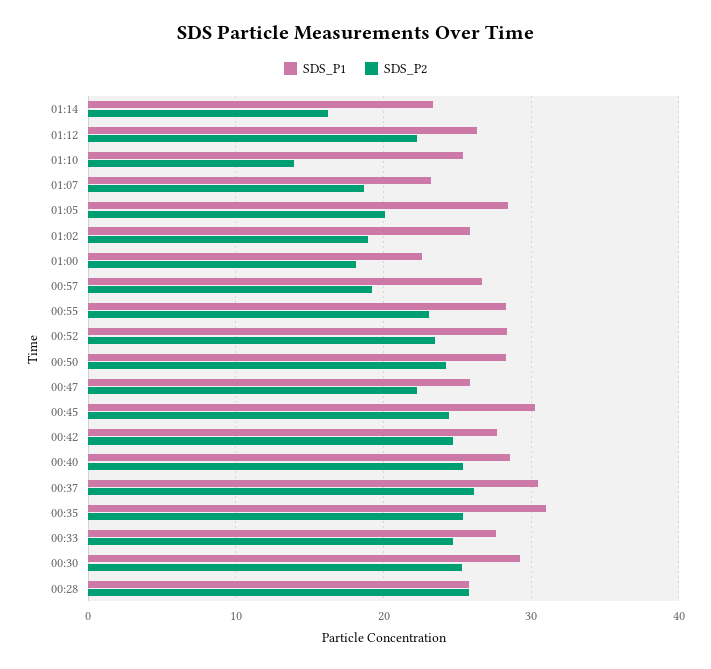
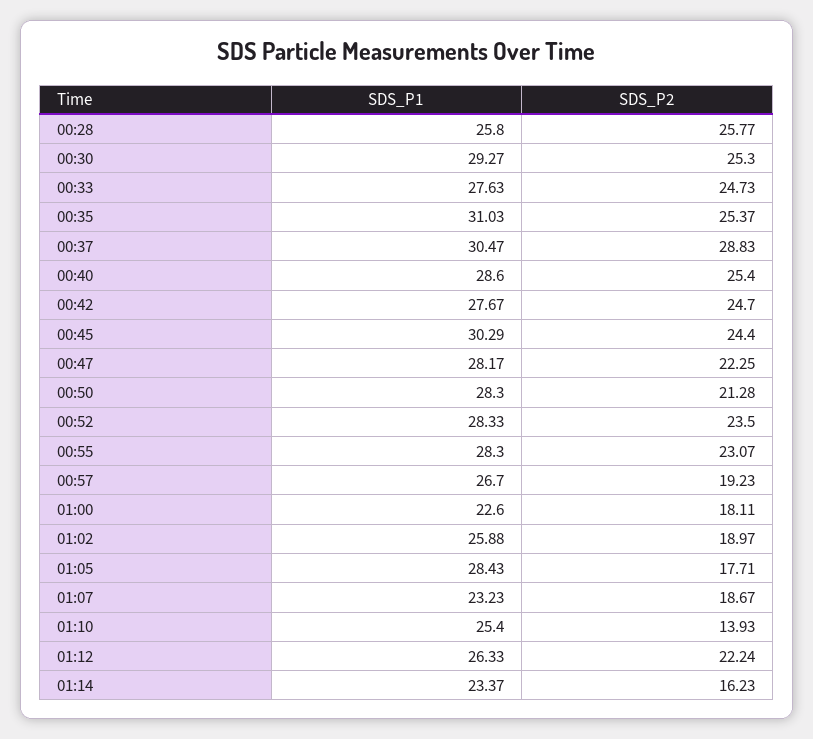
SDS_P2, 01:05: 20 -> 17.71
SDS_P2, 00:50: 24 -> 21.28
SDS_P1, 00:47: 26 -> 28.17
SDS_P2, 00:37: 26 -> 28.83

